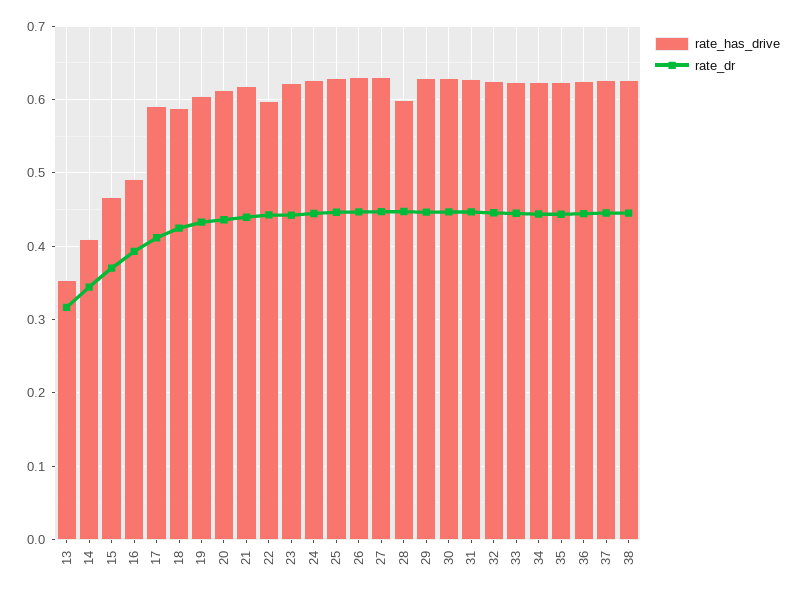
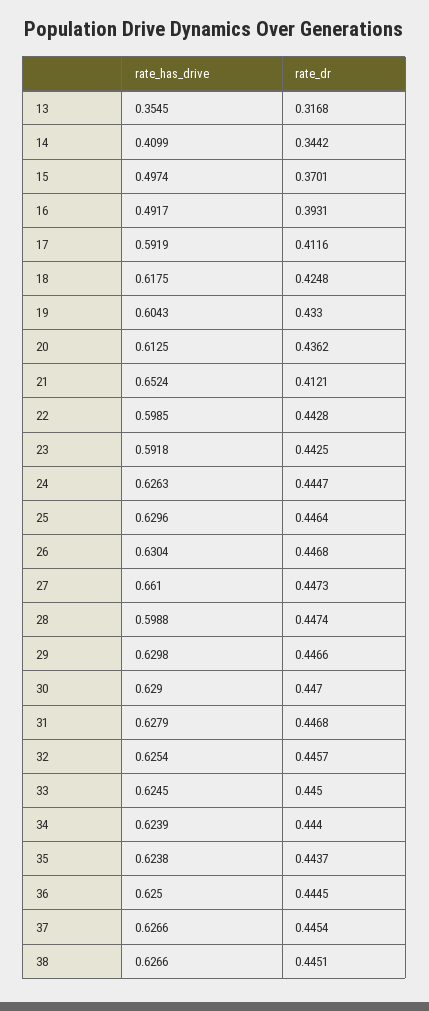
rate_has_drive, 15: 0.47 -> 0.4974
rate_has_drive, 18: 0.59 -> 0.6175
rate_has_drive, 21: 0.62 -> 0.6524
rate_dr, 21: 0.44 -> 0.4121
rate_has_drive, 23: 0.62 -> 0.5918
rate_has_drive, 27: 0.63 -> 0.661

